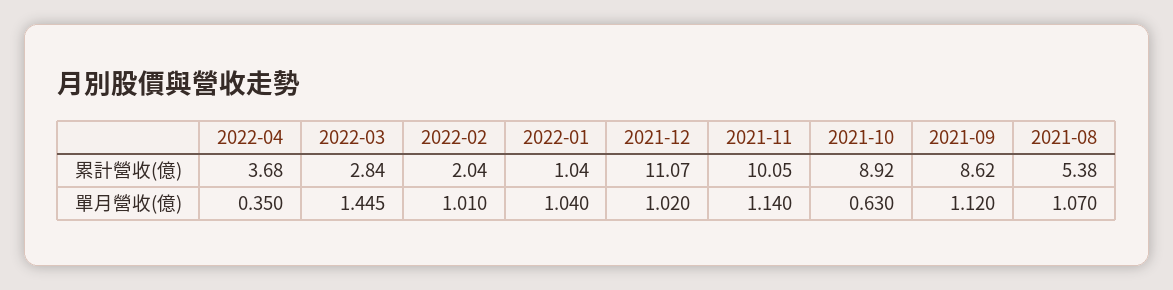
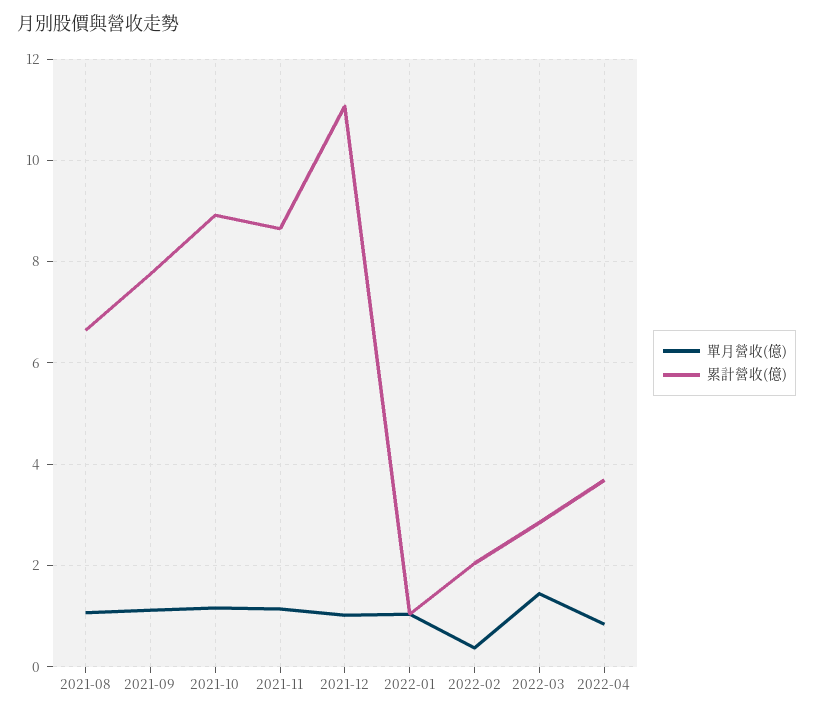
累計營收(億), 2021-11: 10.05 -> 8.6
累計營收(億), 2021-09: 8.62 -> 7.8
累計營收(億), 2021-08: 5.38 -> 6.6
單月營收(億), 2022-04: 0.35 -> 0.8
單月營收(億), 2022-02: 1.01 -> 0.4
單月營收(億), 2021-10: 0.63 -> 1.2

